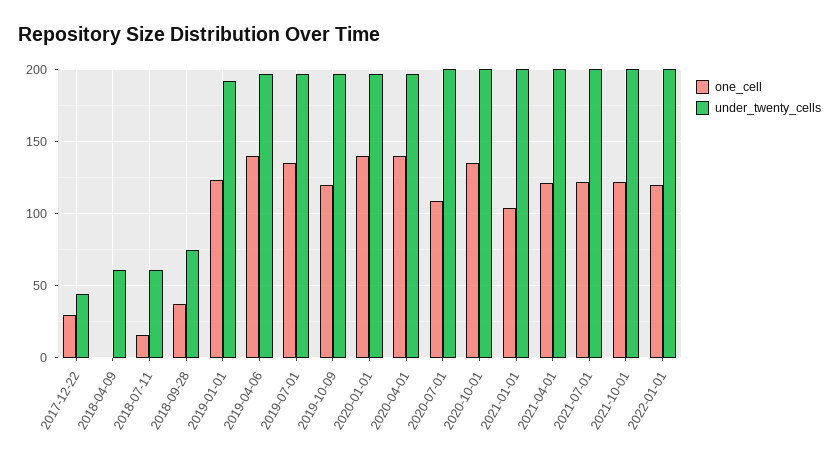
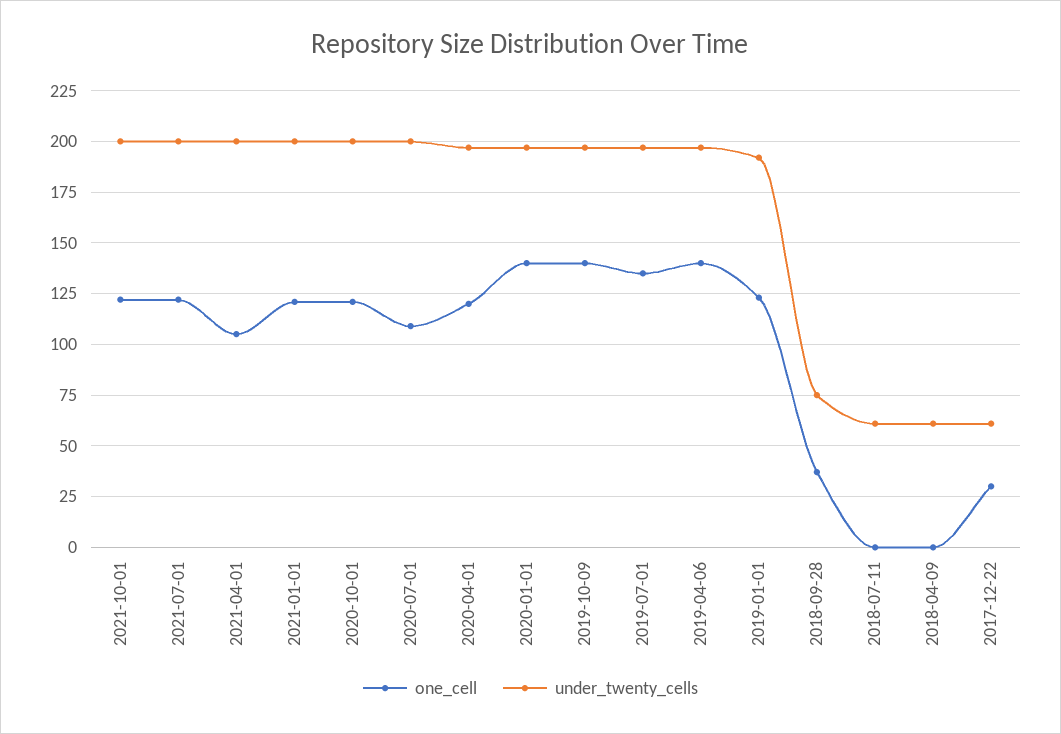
under_twenty_cells, 2017-12-22: 45 -> 60
one_cell, 2018-07-11: 15 -> 0
one_cell, 2019-10-09: 120 -> 140
one_cell, 2020-04-01: 140 -> 120
one_cell, 2020-10-01: 135 -> 120
one_cell, 2021-01-01: 105 -> 120
one_cell, 2021-04-01: 120 -> 105
one_cell, 2022-01-01: 120 -> none
under_twenty_cells, 2022-01-01: 200 -> none

